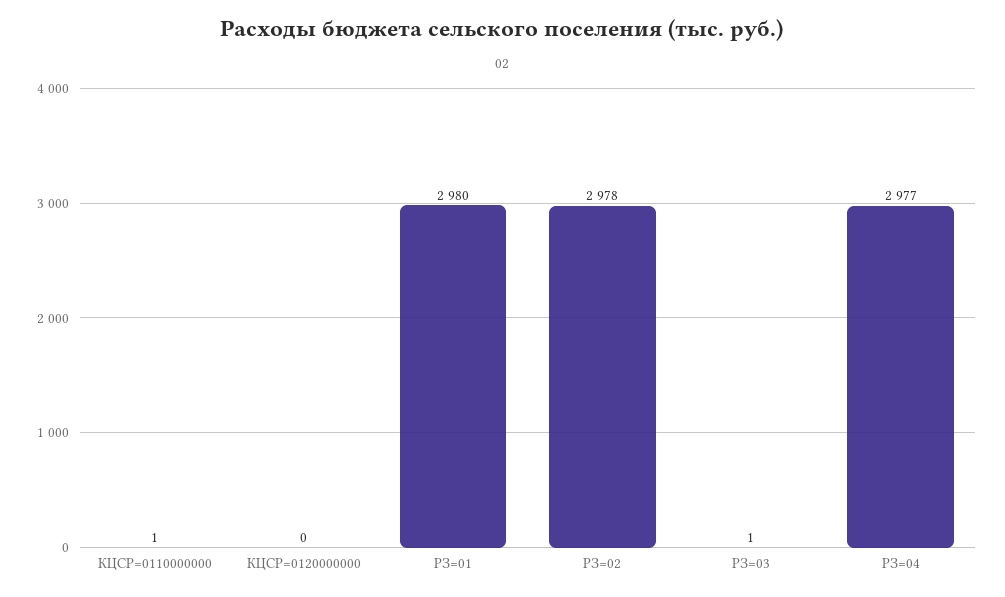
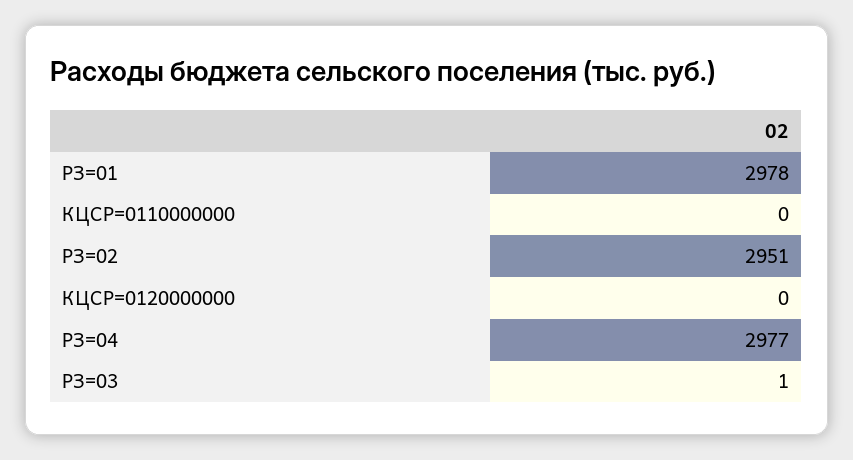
КЦСР=0110000000: 1 -> 0
РЗ=01: 2980 -> 2978
РЗ=02: 2978 -> 2951

